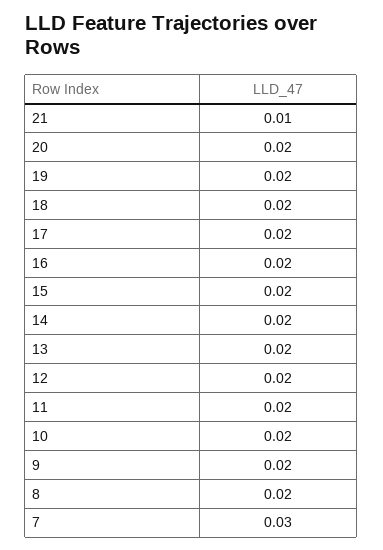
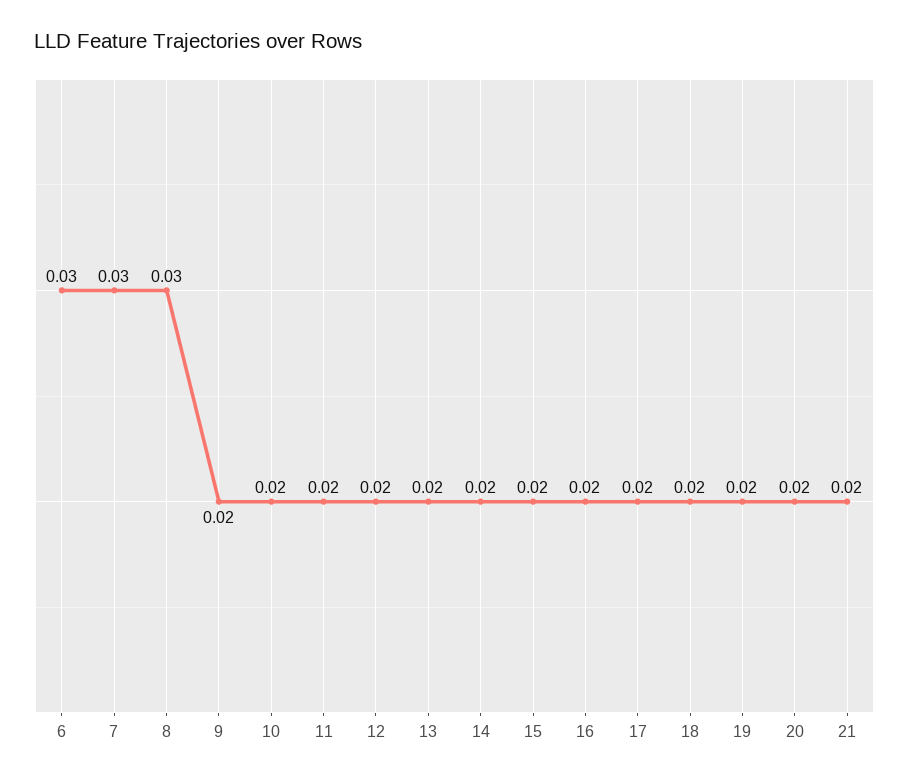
21: 0.01 -> 0.02
8: 0.02 -> 0.03
6: none -> 0.03

